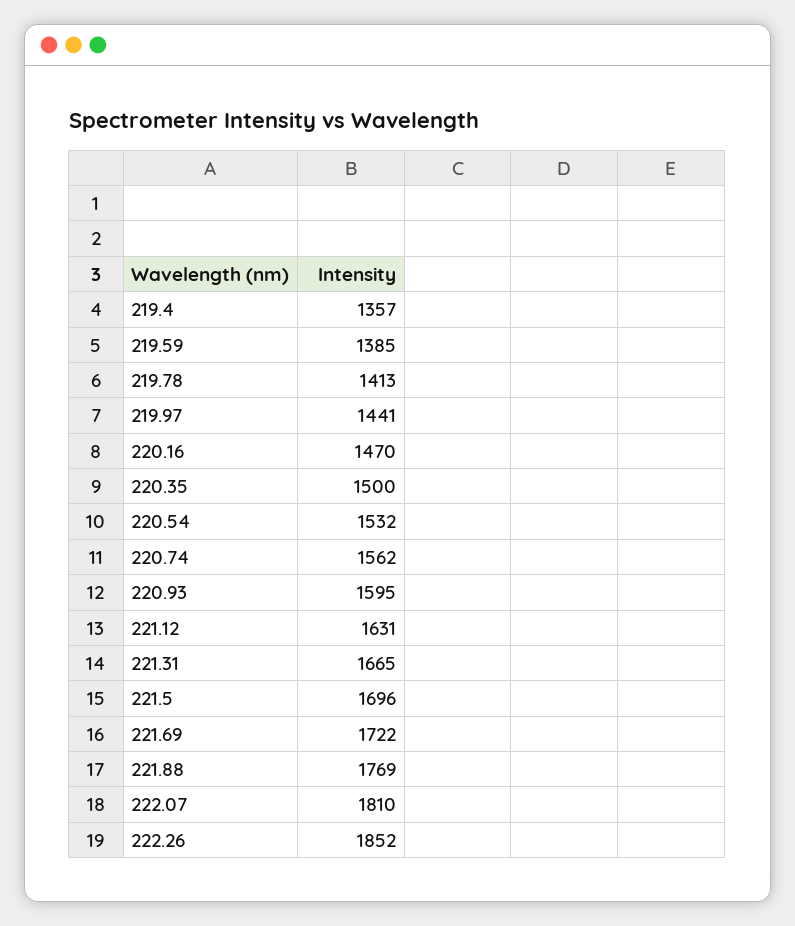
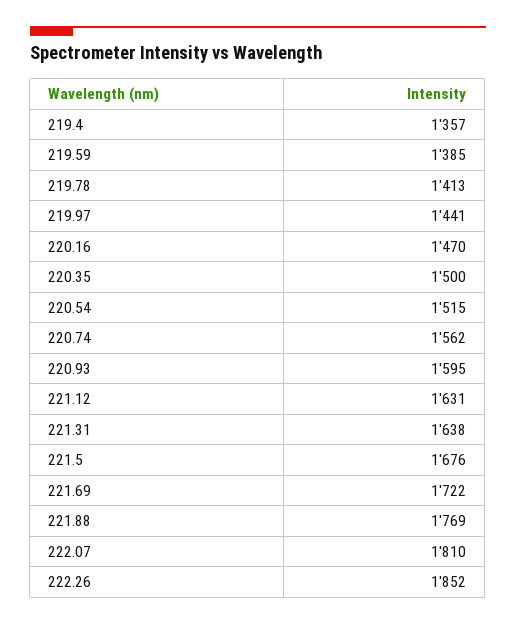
220.54: 1532 -> 1515
221.31: 1665 -> 1638
221.5: 1696 -> 1676

